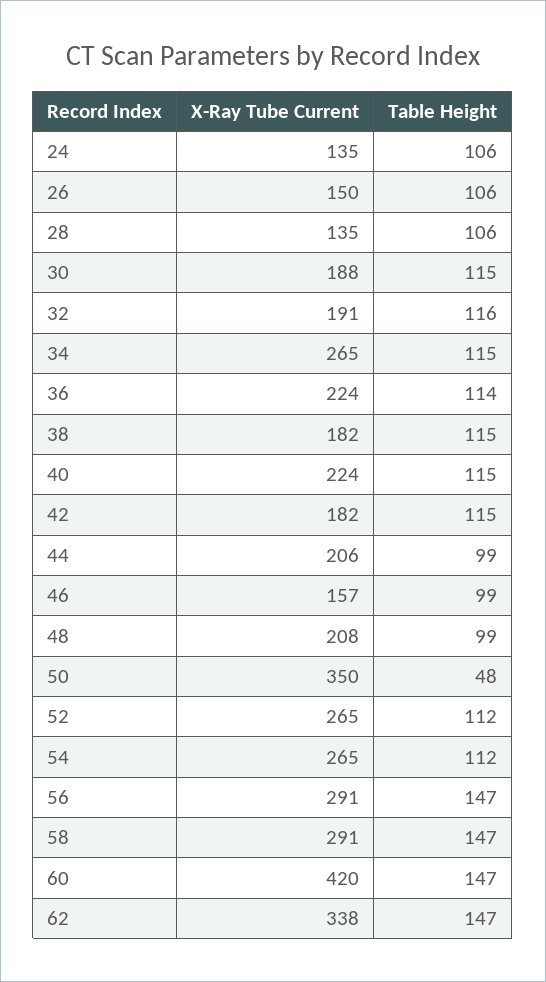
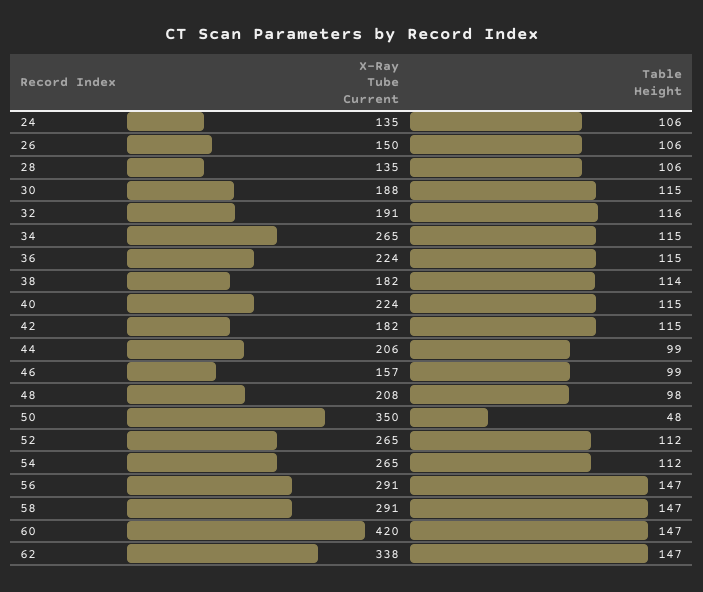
Table Height, 36: 114 -> 115
Table Height, 38: 115 -> 114
Table Height, 48: 99 -> 98

